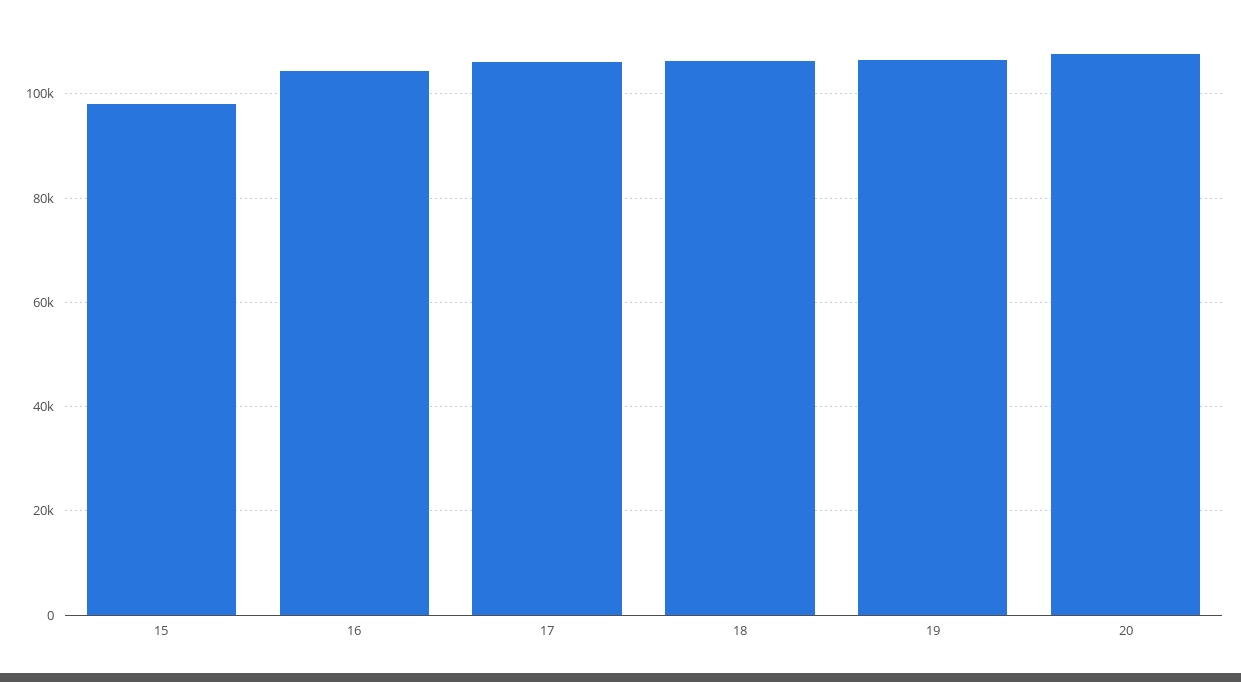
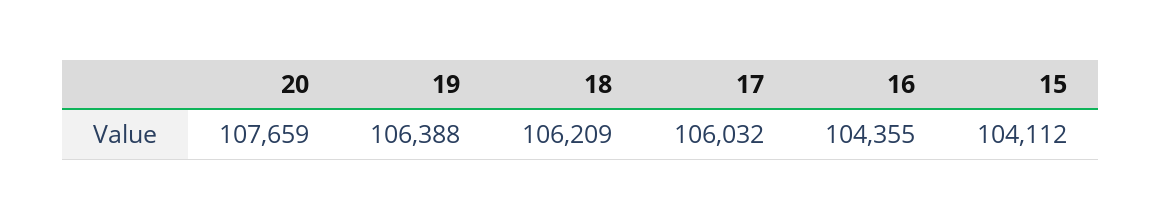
15: 98000 -> 104112

